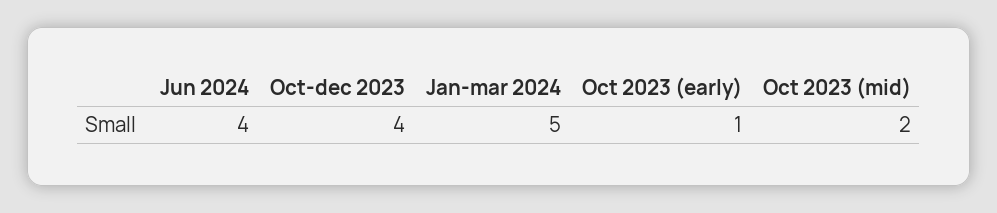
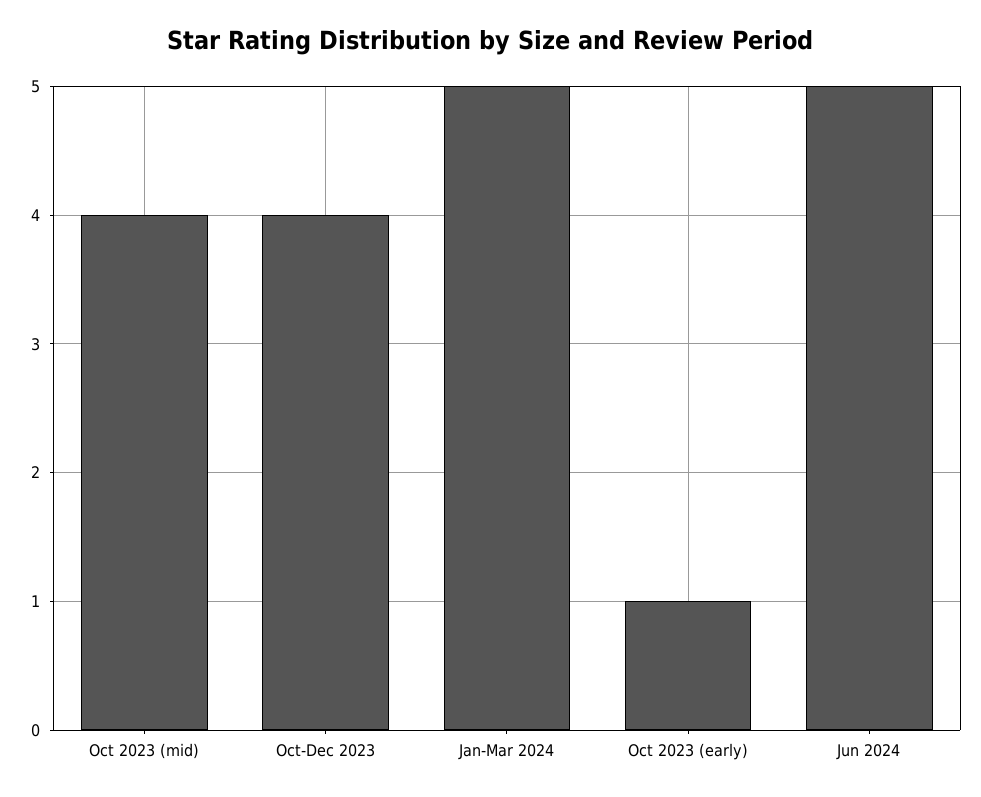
Jun 2024: 4 -> 5
Oct 2023 (mid): 2 -> 4

